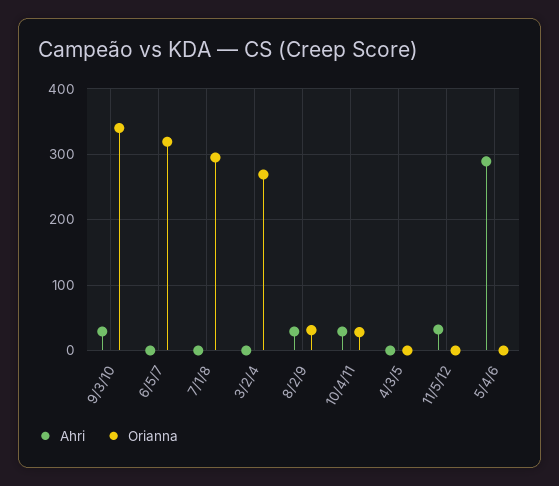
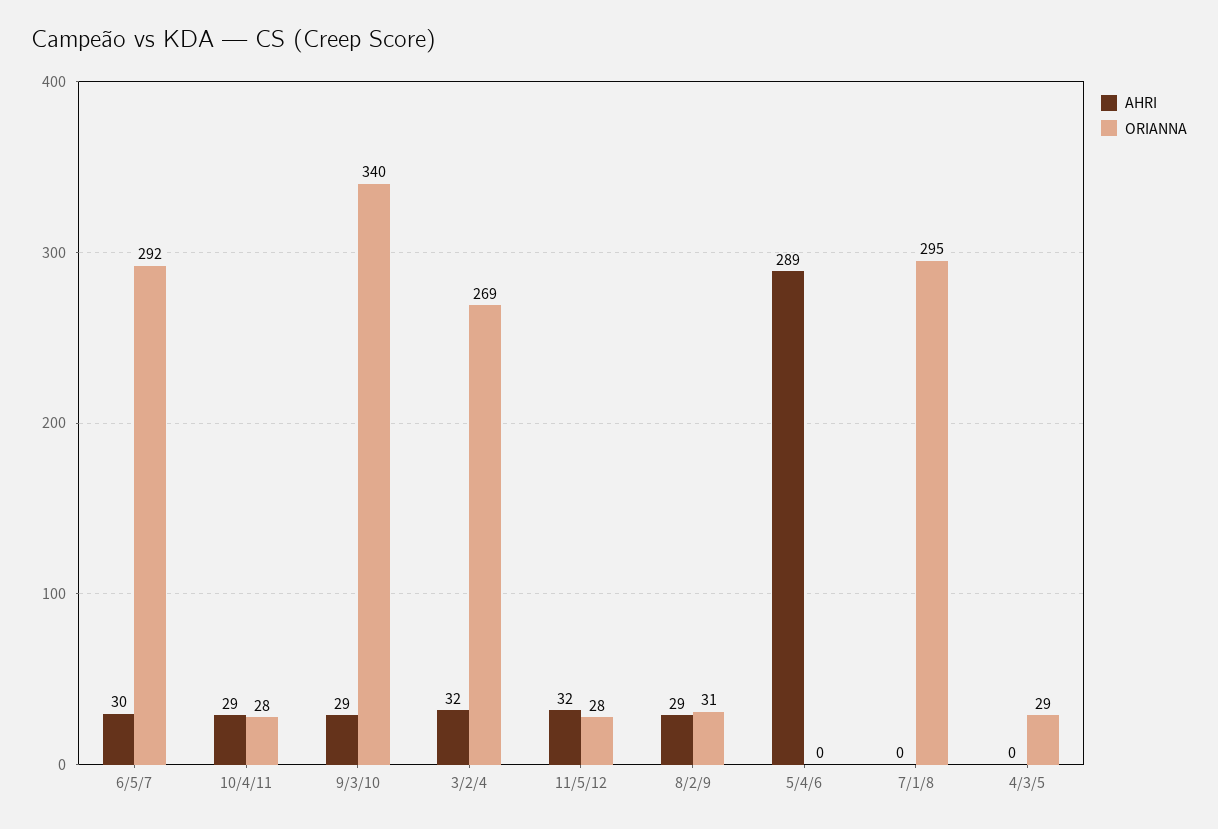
Ahri, 6/5/7: 0 -> 30
Orianna, 6/5/7: 320 -> 292
Ahri, 3/2/4: 0 -> 32
Orianna, 4/3/5: 0 -> 29
Orianna, 11/5/12: 0 -> 28

